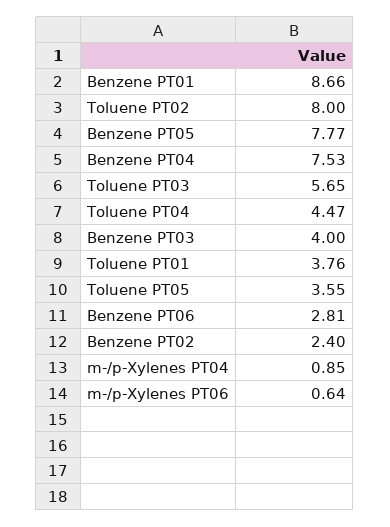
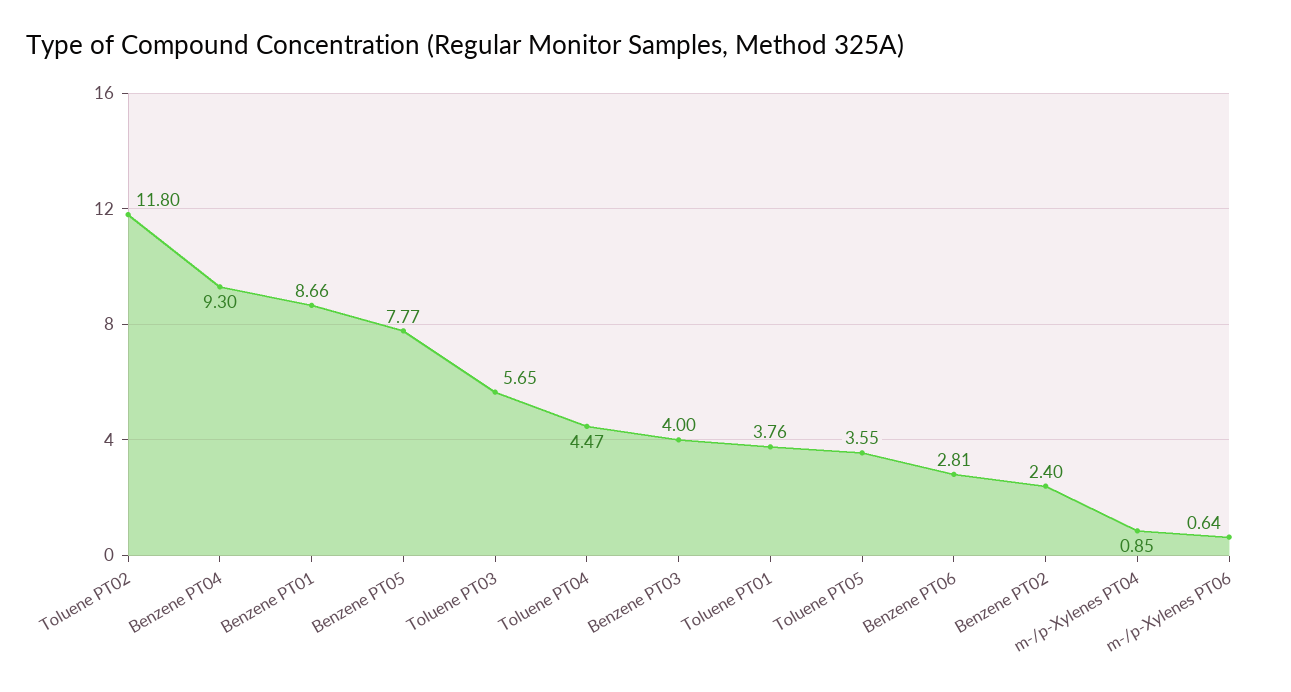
Toluene PT02: 8 -> 11.8
Benzene PT04: 7.53 -> 9.3

